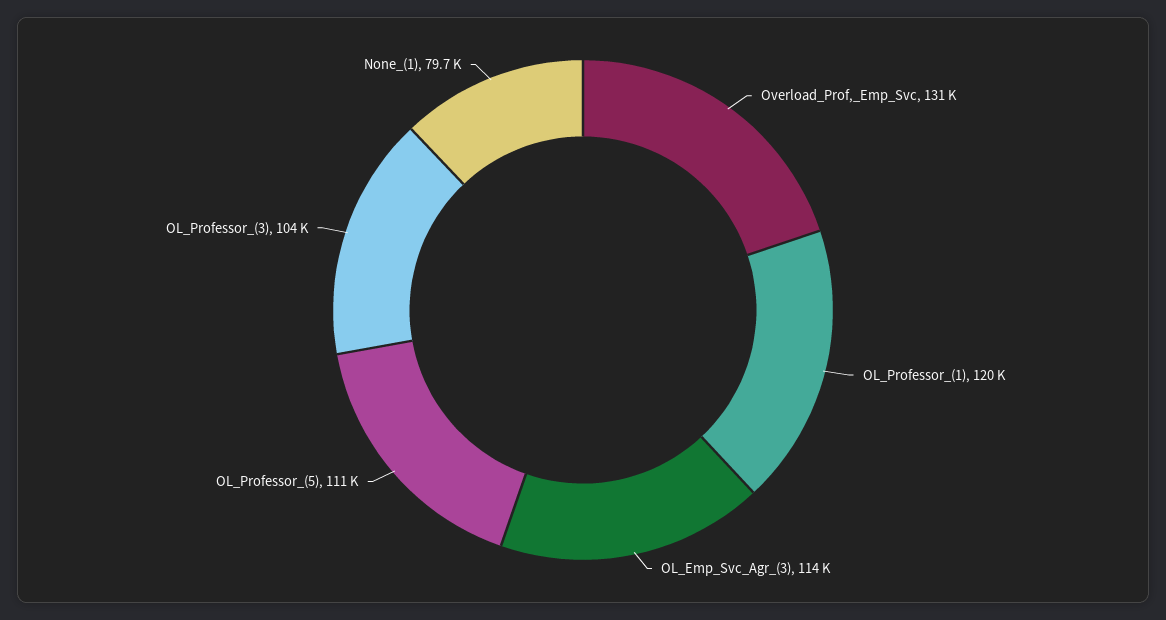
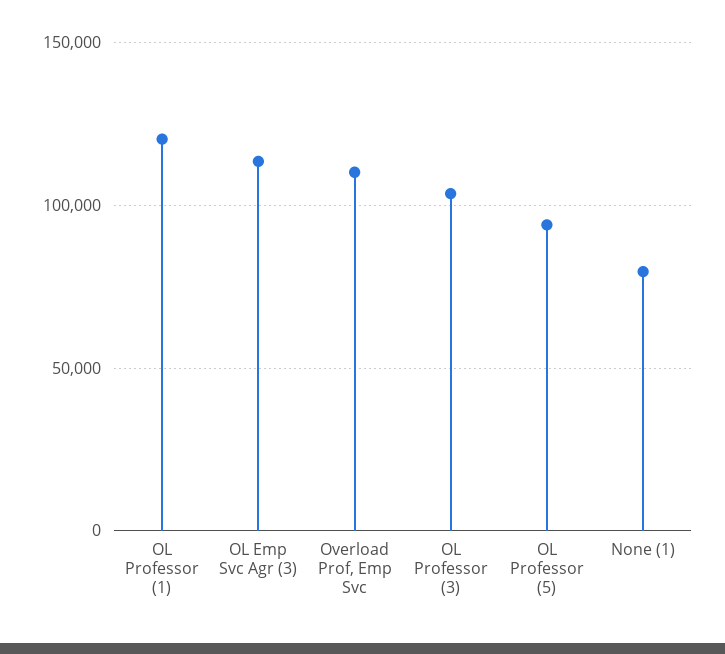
Overload_Prof,_Emp_Svc: 131000 -> 110000
OL_Professor_(5): 111000 -> 95000

